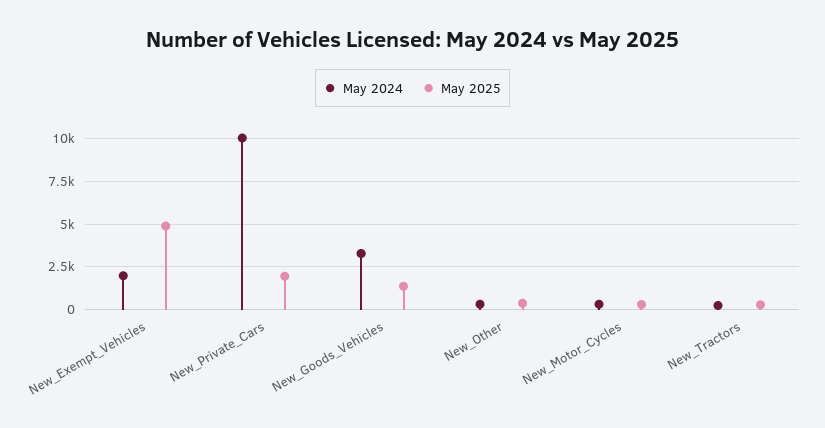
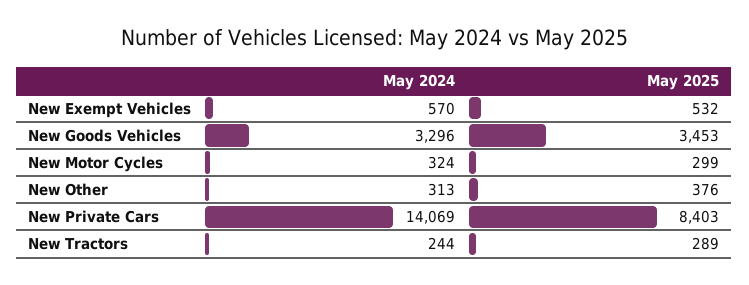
May 2024, New_Exempt_Vehicles: 2000 -> 570
May 2025, New_Exempt_Vehicles: 5000 -> 532
May 2024, New_Private_Cars: 10000 -> 14069
May 2025, New_Private_Cars: 2000 -> 8403
May 2025, New_Goods_Vehicles: 1500 -> 3453

